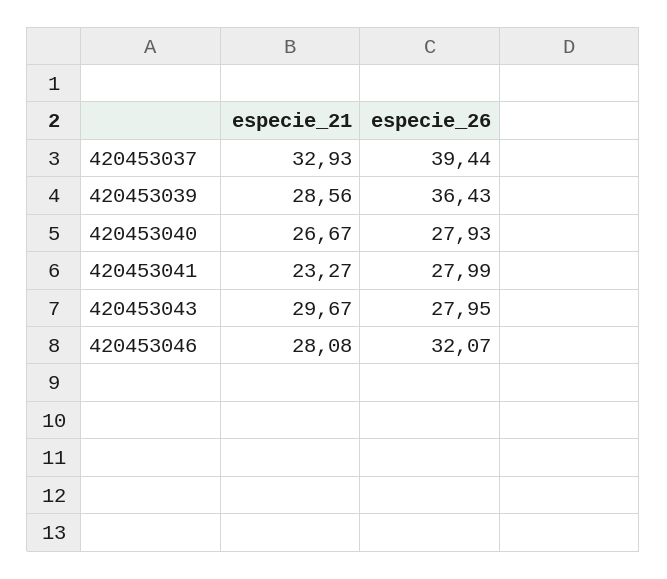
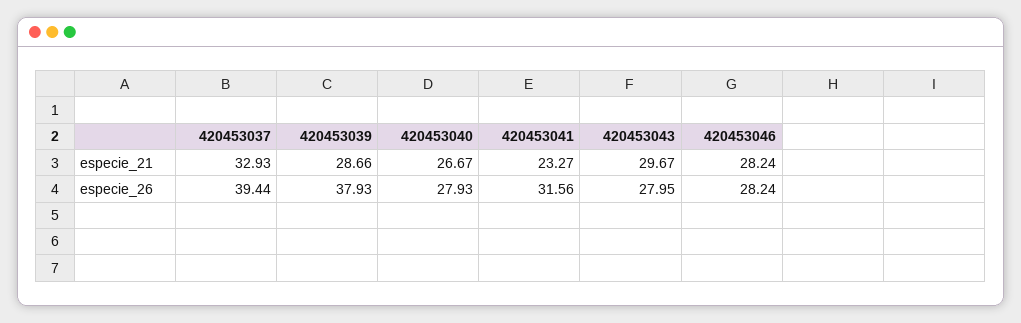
especie_21, 420453039: 28.56 -> 28.66
especie_26, 420453039: 36.43 -> 37.93
especie_26, 420453041: 27.99 -> 31.56
especie_21, 420453046: 28.08 -> 28.24
especie_26, 420453046: 32.07 -> 28.24

